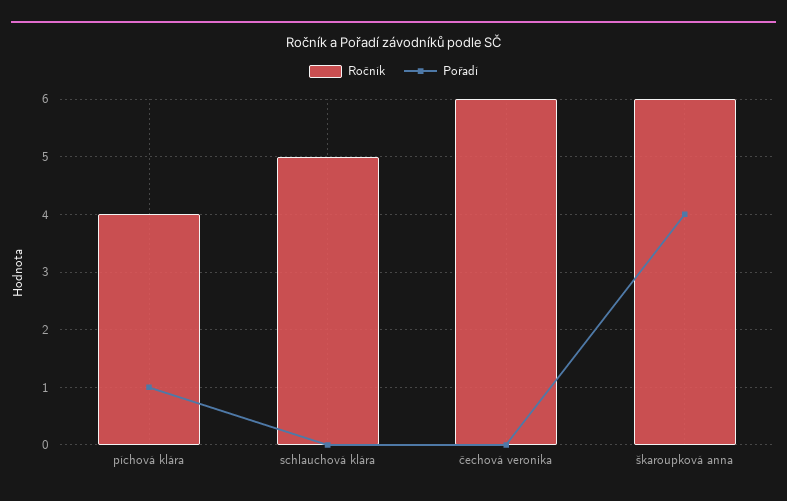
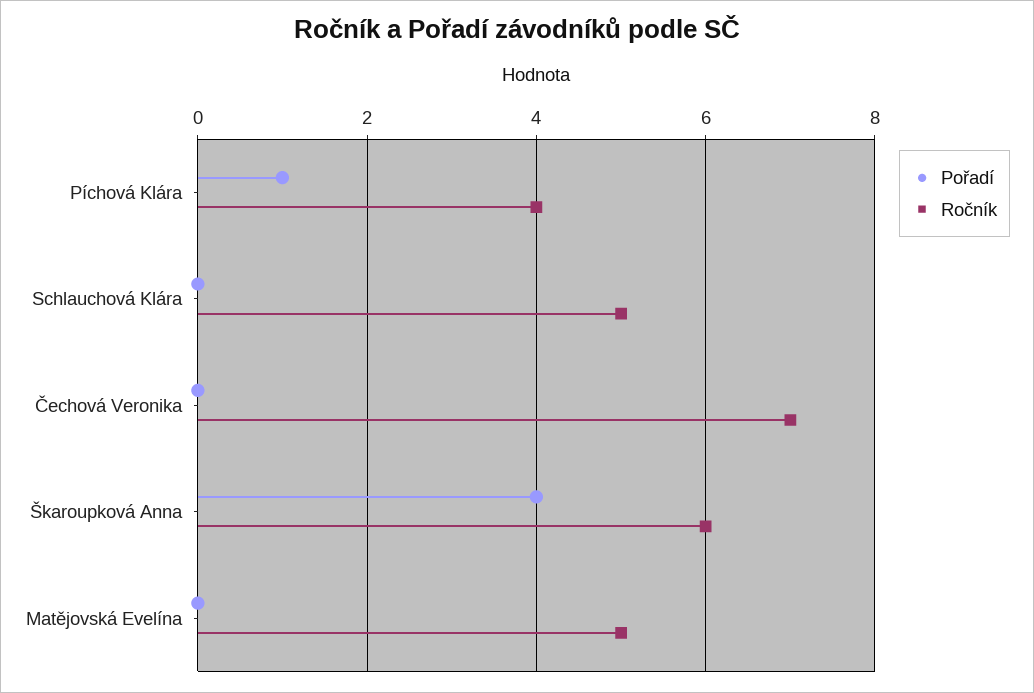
Ročník, čechová veronika: 6 -> 7
Pořadí, Matějovská Evelína: none -> 0
Ročník, Matějovská Evelína: none -> 5

